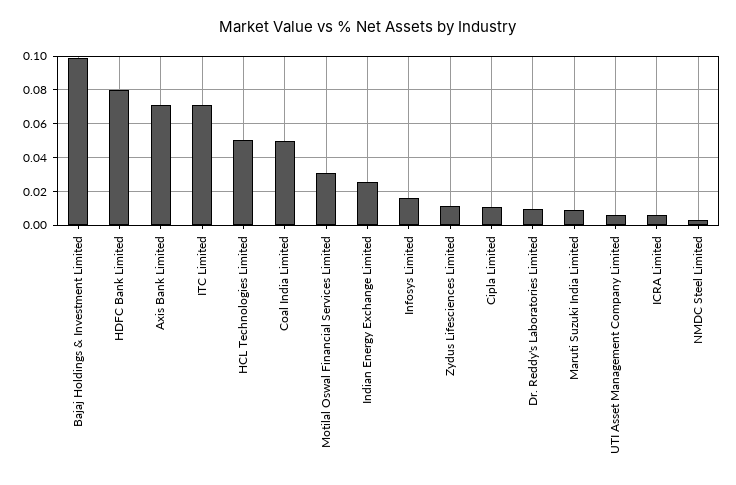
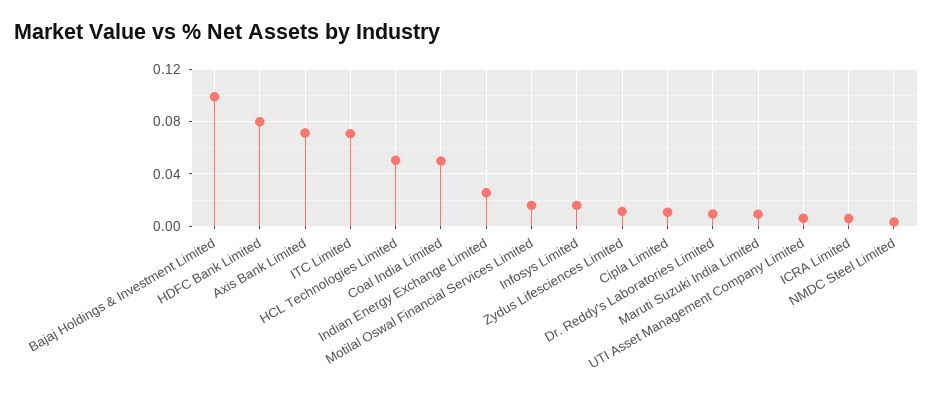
Motilal Oswal Financial Services Limited: 0.03 -> 0.015

